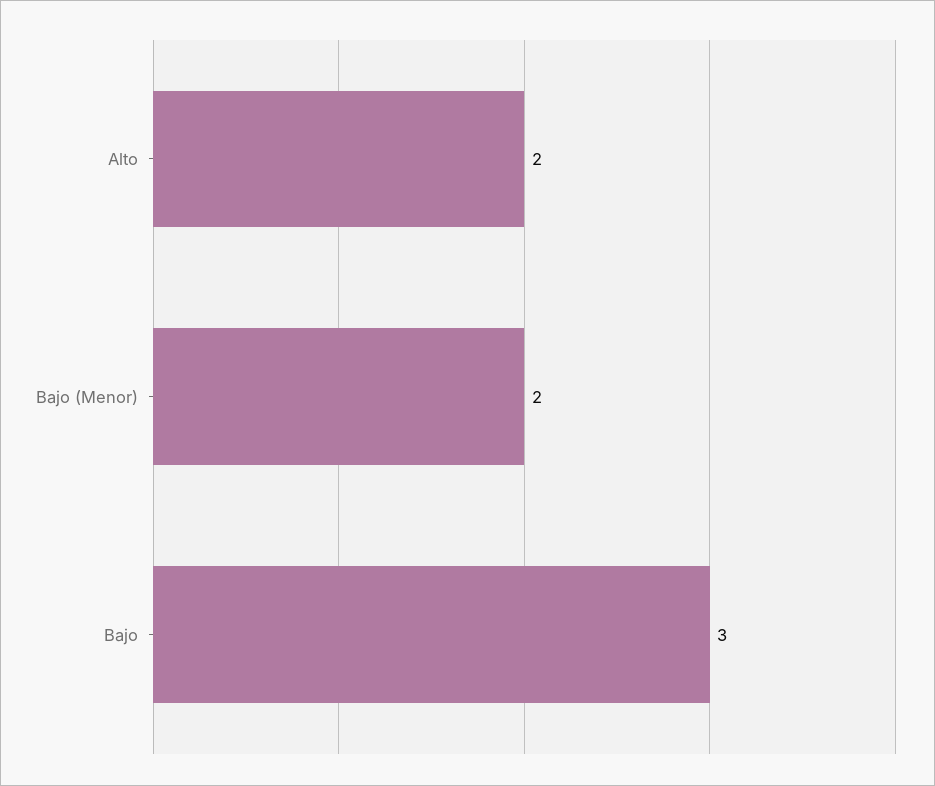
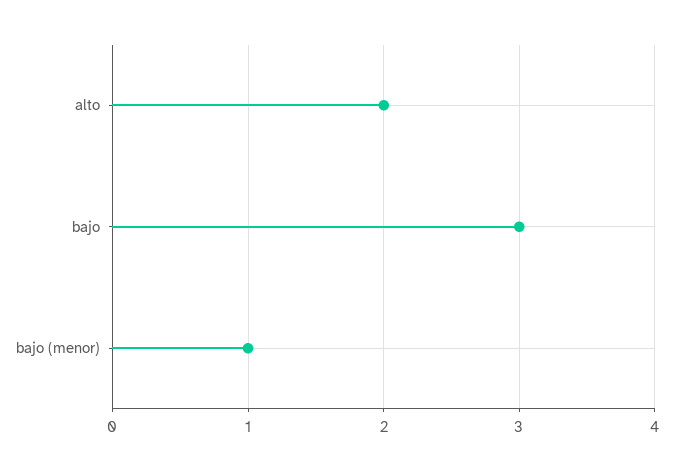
Bajo (Menor): 2 -> 1

